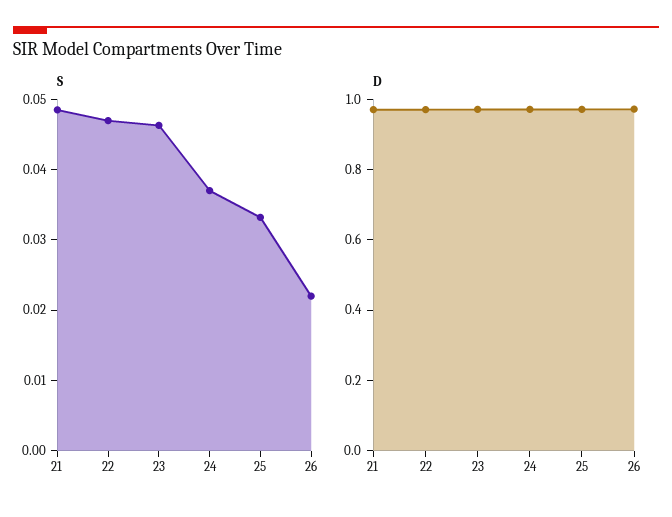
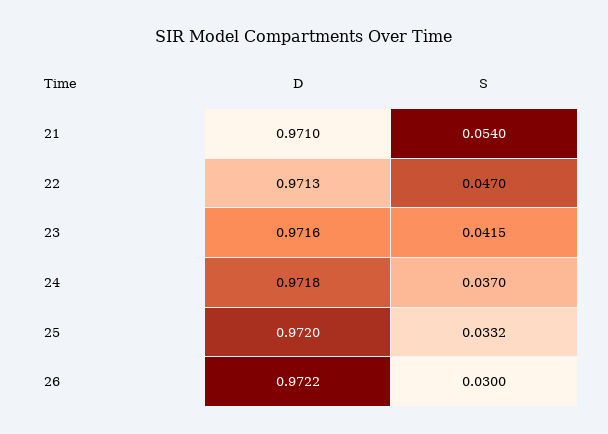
S, 21: 0.048 -> 0.054
S, 23: 0.046 -> 0.0415
S, 26: 0.022 -> 0.03

